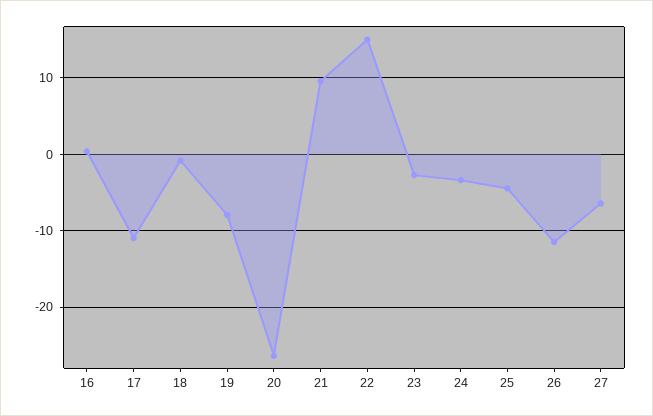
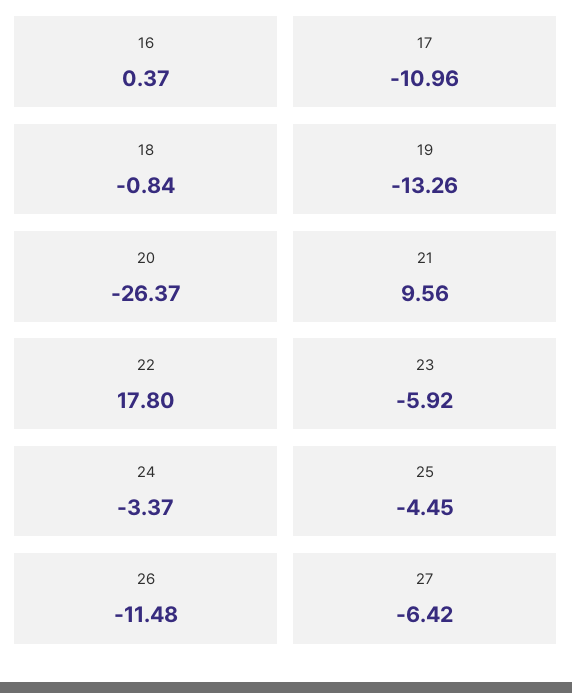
19: -8 -> -13.26
22: 15 -> 17.8
23: -3 -> -5.92

